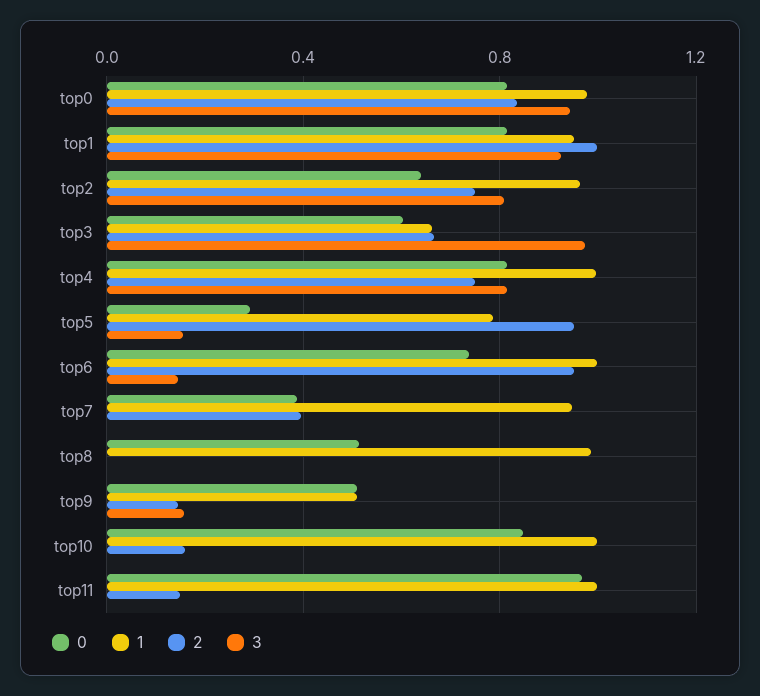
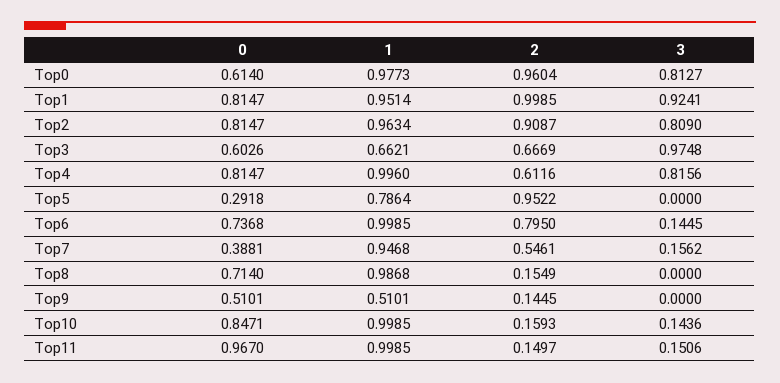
0, top0: 0.8 -> 0.614
2, top0: 0.85 -> 0.9604
3, top0: 0.95 -> 0.8127
0, top2: 0.65 -> 0.8147
2, top2: 0.75 -> 0.9087
2, top4: 0.75 -> 0.6116
3, top5: 0.15 -> 0
2, top6: 0.95 -> 0.795
2, top7: 0.4 -> 0.5461
3, top7: 0 -> 0.1562
0, top8: 0.5 -> 0.714
2, top8: 0 -> 0.1549
3, top9: 0.15 -> 0
3, top10: 0 -> 0.1436
3, top11: 0 -> 0.1506

